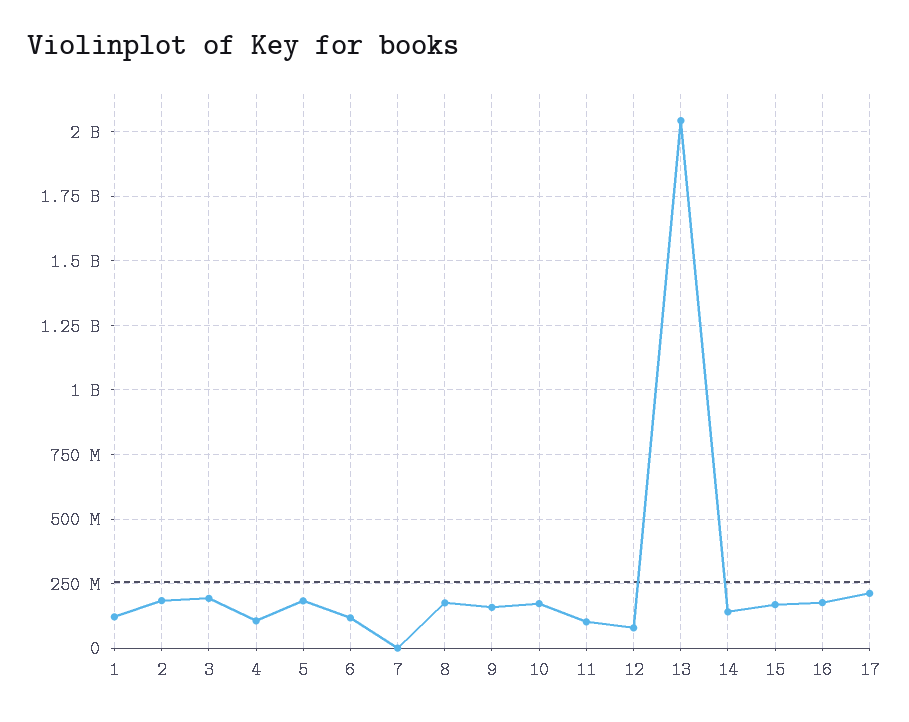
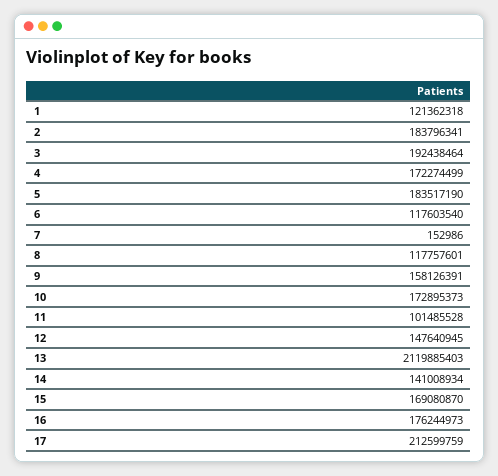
4: 100000000 -> 172274499
8: 175000000 -> 117757601
12: 75000000 -> 147640945
13: 2050000000 -> 2119885403

